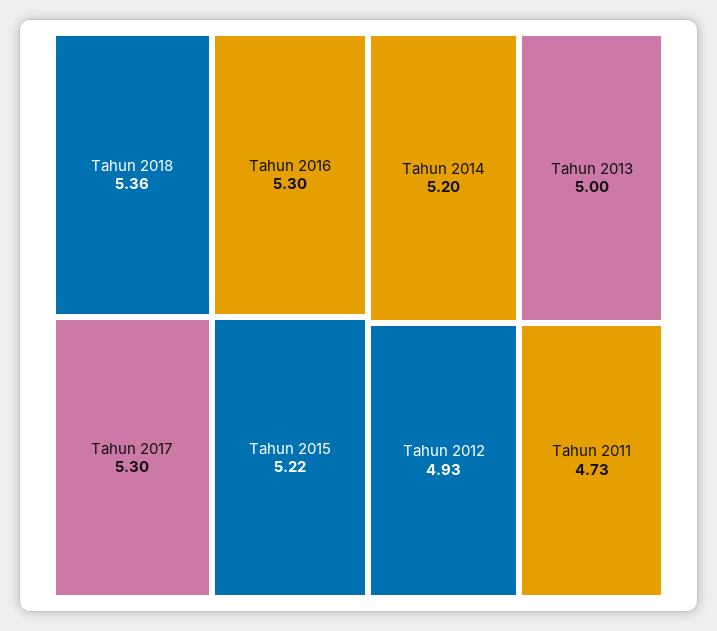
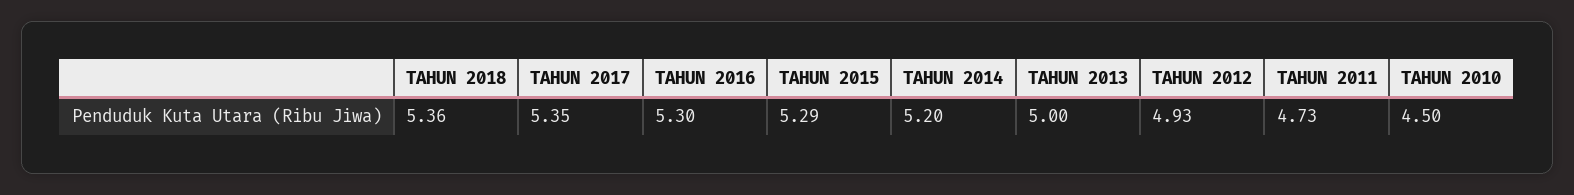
Tahun 2017: 5.3 -> 5.35
Tahun 2015: 5.22 -> 5.29
TAHUN 2010: none -> 4.5

